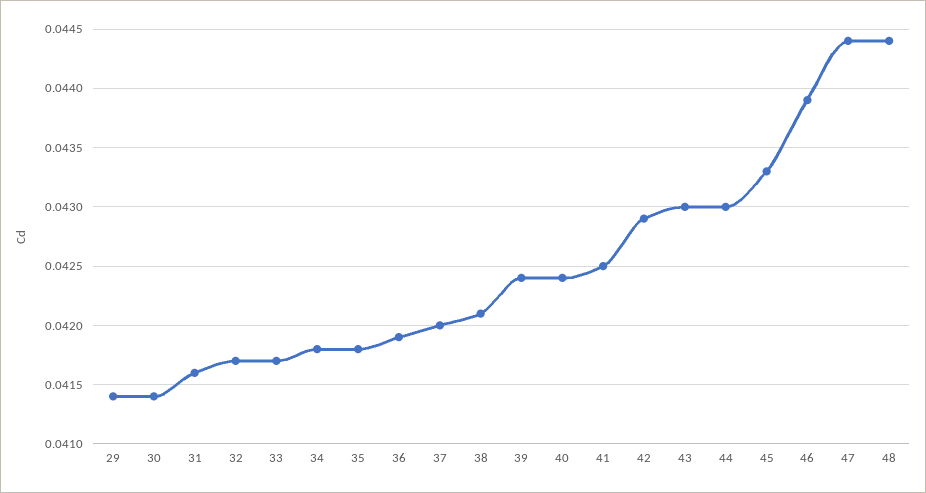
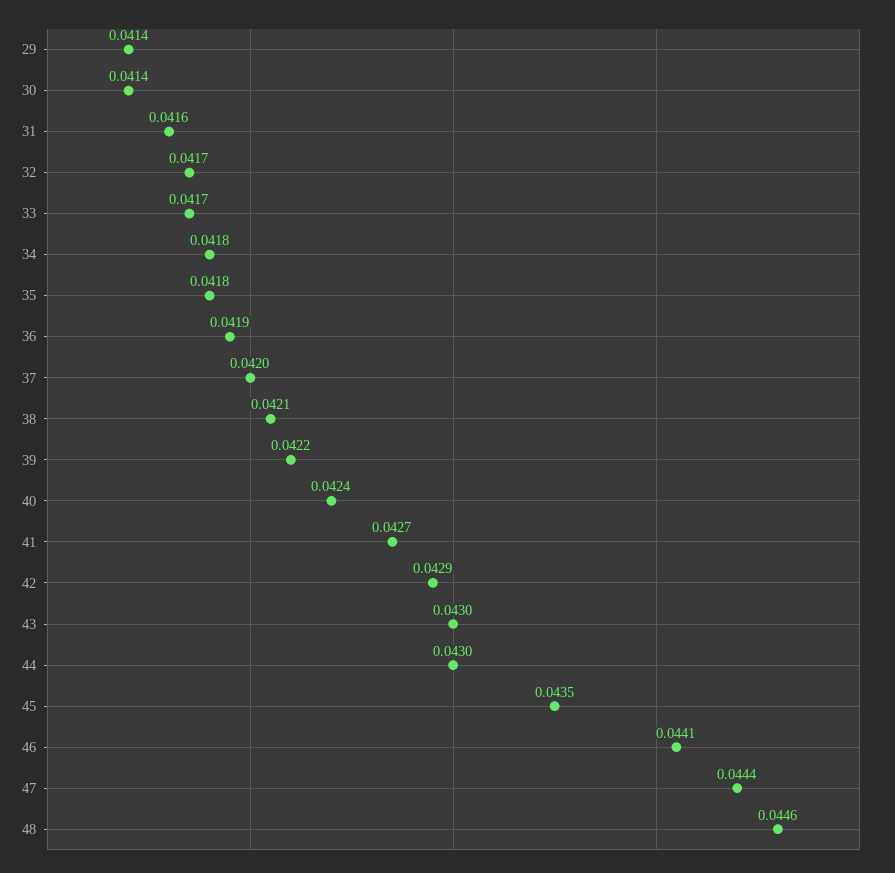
39: 0.0424 -> 0.0422
41: 0.0425 -> 0.0427
45: 0.0433 -> 0.0435
46: 0.0439 -> 0.0441
48: 0.0444 -> 0.0446

